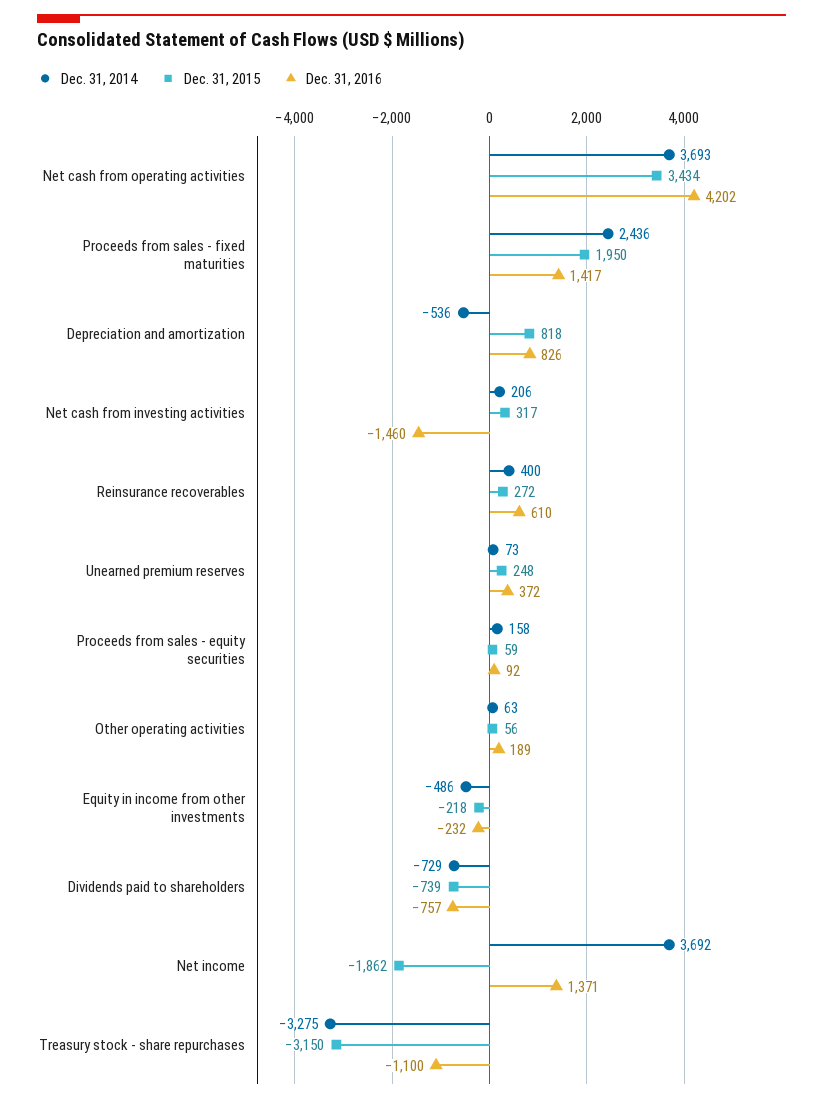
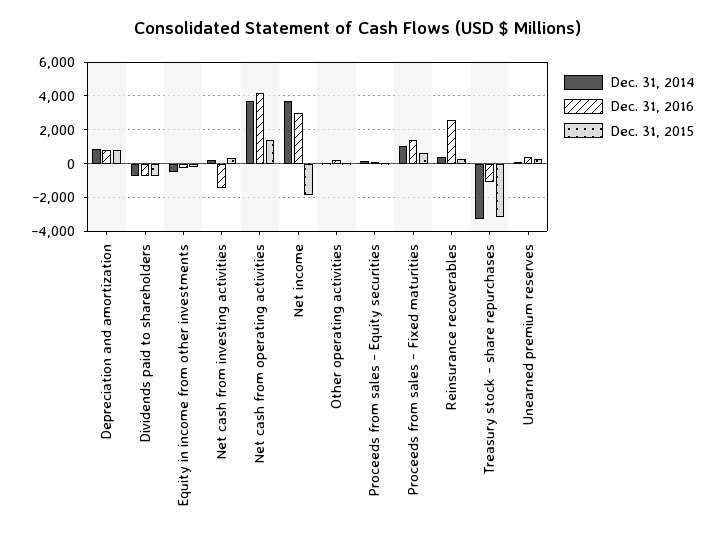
Dec. 31, 2015, Net cash from operating activities: 3434 -> 1500
Dec. 31, 2014, Proceeds from sales - fixed maturities: 2436 -> 1000
Dec. 31, 2015, Proceeds from sales - fixed maturities: 1950 -> 500
Dec. 31, 2014, Depreciation and amortization: -536 -> 1000
Dec. 31, 2016, Reinsurance recoverables: 610 -> 2500
Dec. 31, 2016, Net income: 1371 -> 3000

